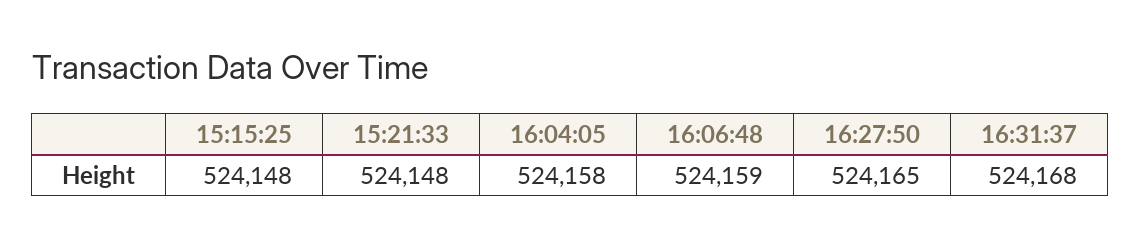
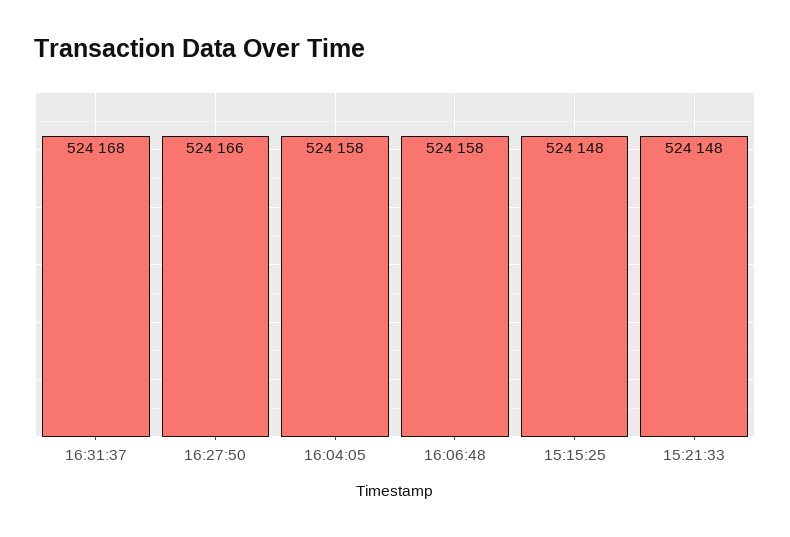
16:06:48: 524159 -> 524158
16:27:50: 524165 -> 524166

